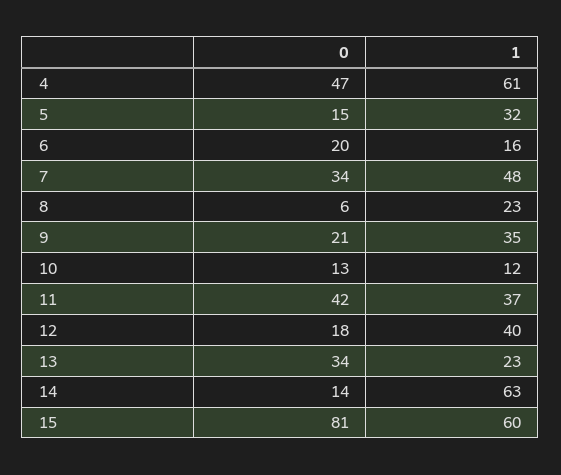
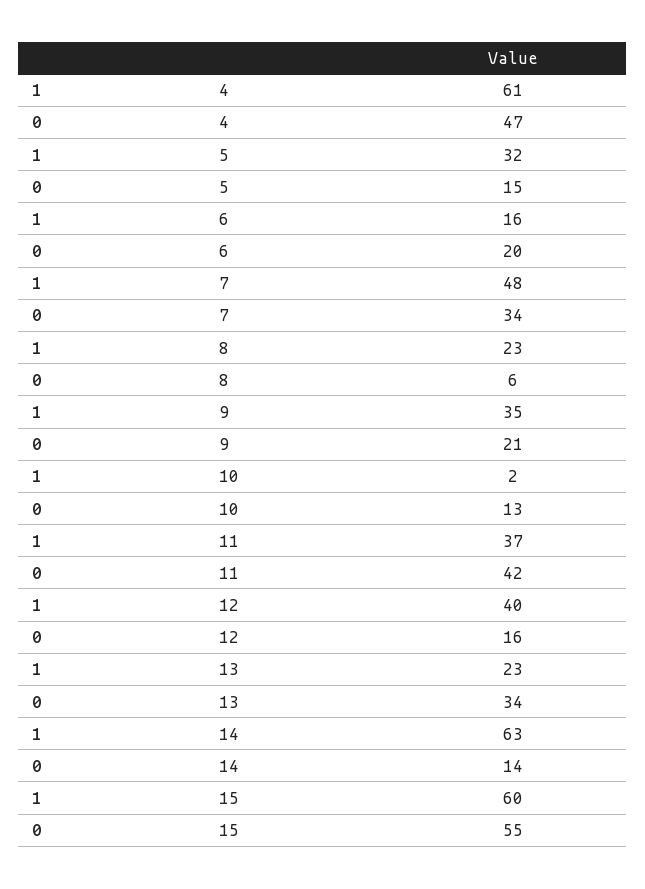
1, 10: 12 -> 2
0, 12: 18 -> 16
0, 15: 81 -> 55

